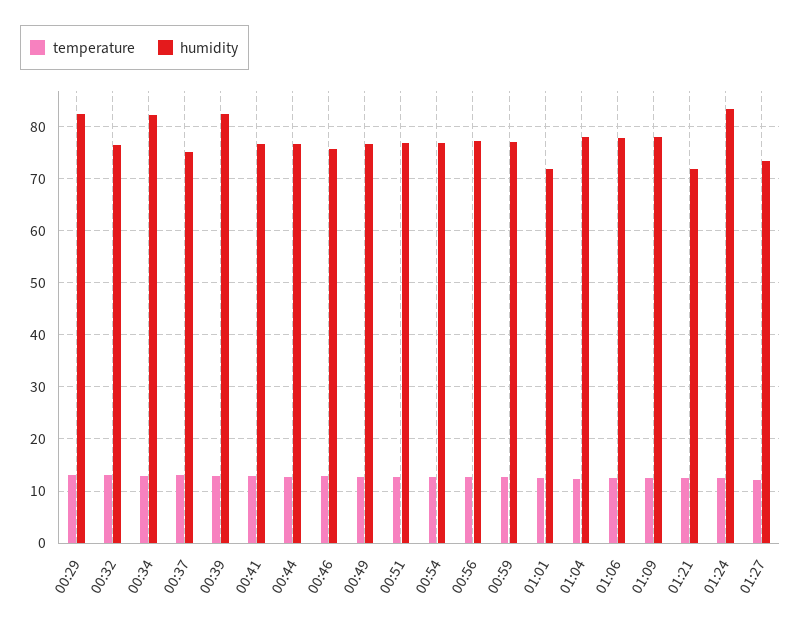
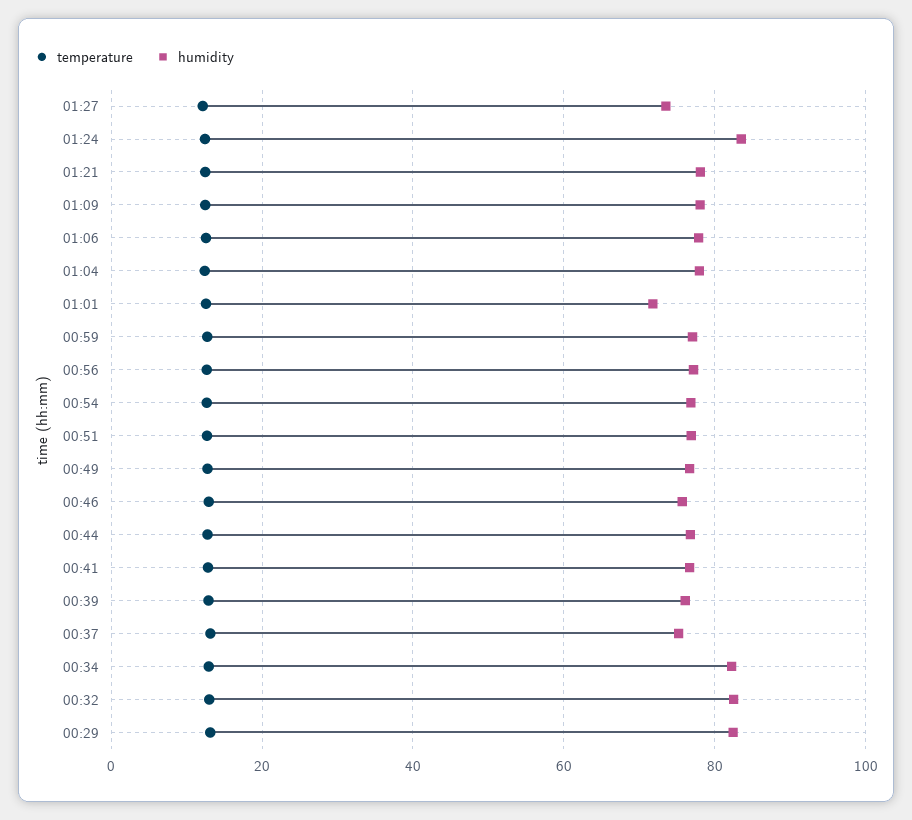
humidity, 00:32: 76 -> 82
humidity, 00:39: 82 -> 76
humidity, 01:21: 72 -> 78

